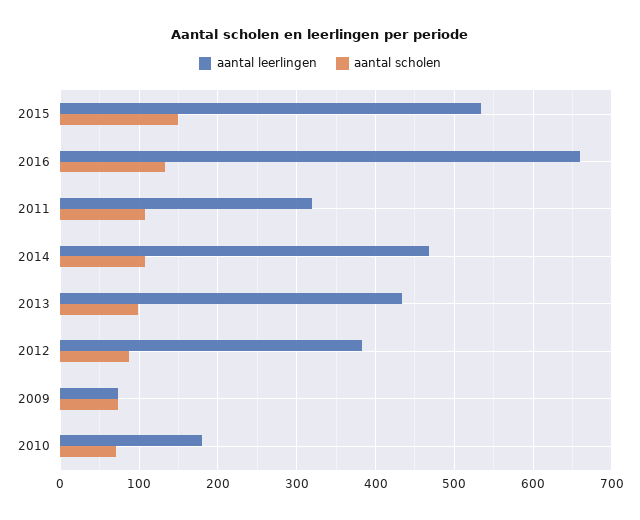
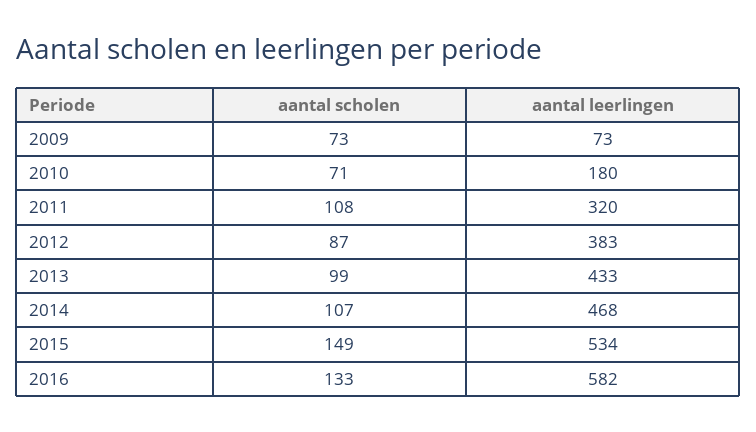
aantal leerlingen, 2016: 660 -> 582

